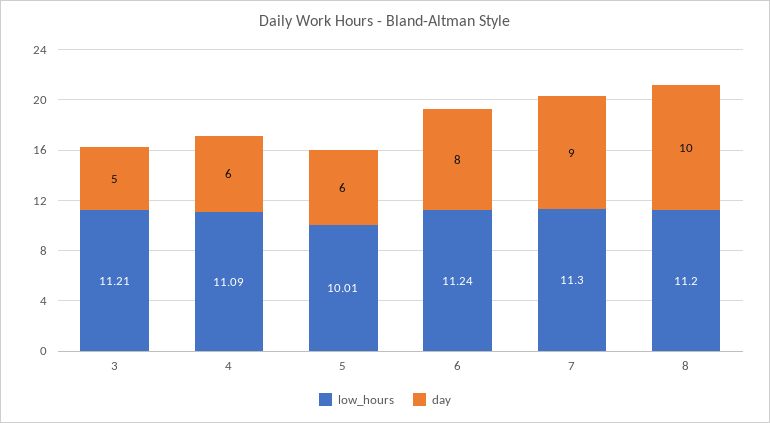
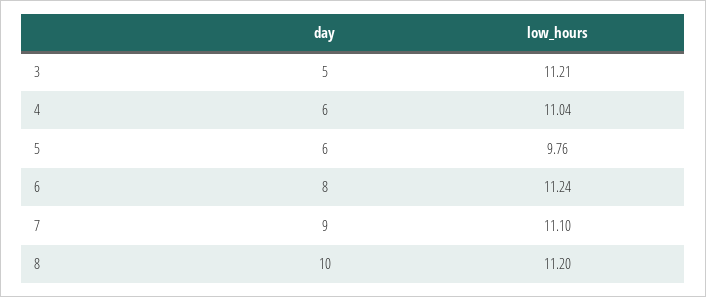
low_hours, 4: 11.09 -> 11.04
low_hours, 5: 10.01 -> 9.76
low_hours, 7: 11.3 -> 11.1

